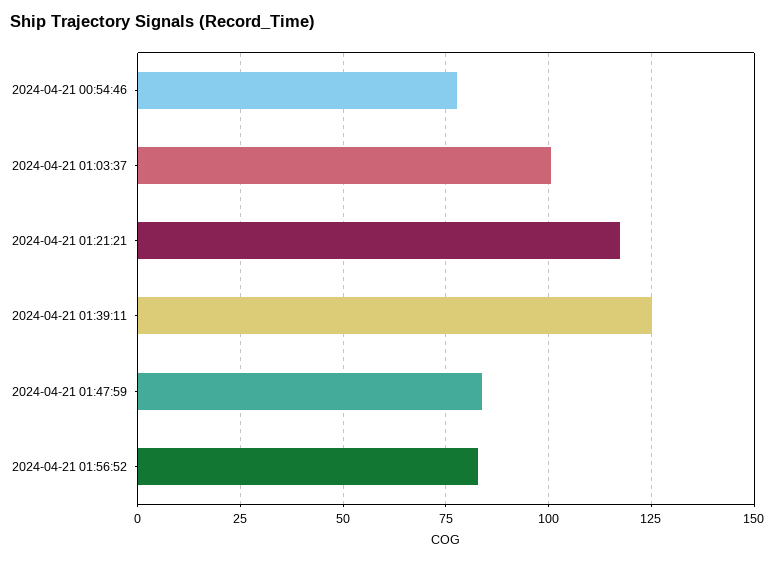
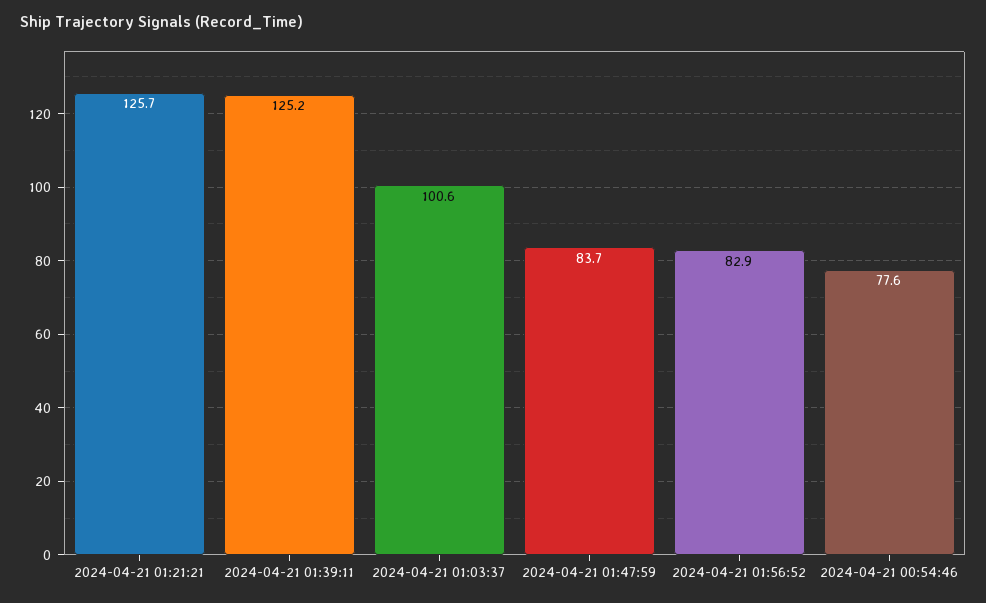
2024-04-21 01:21:21: 117.5 -> 125.7

